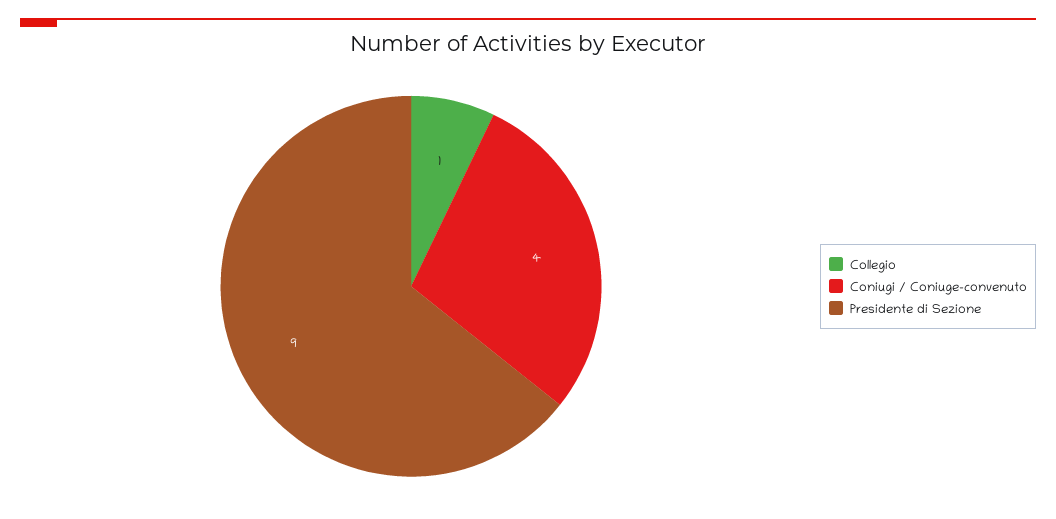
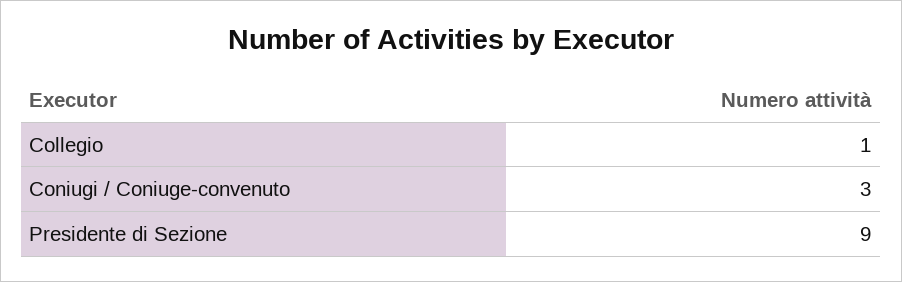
Coniugi / Coniuge-convenuto: 4 -> 3

